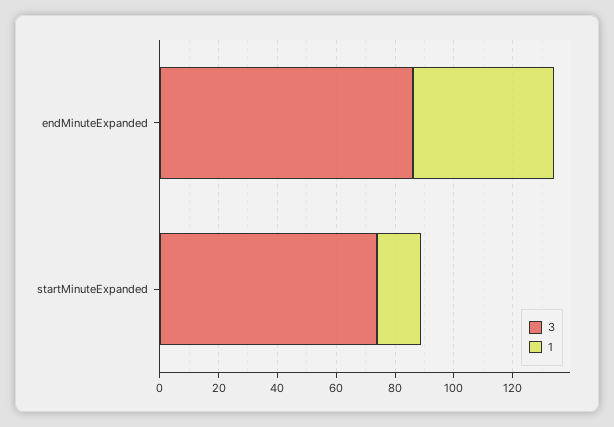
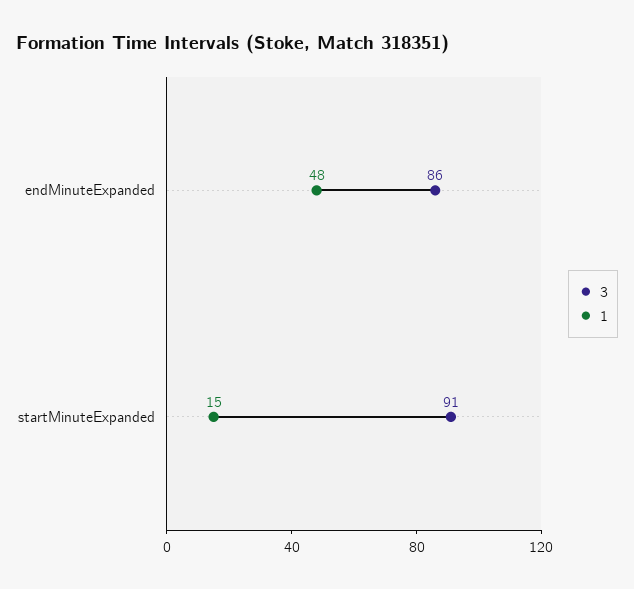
3, startMinuteExpanded: 75 -> 91

